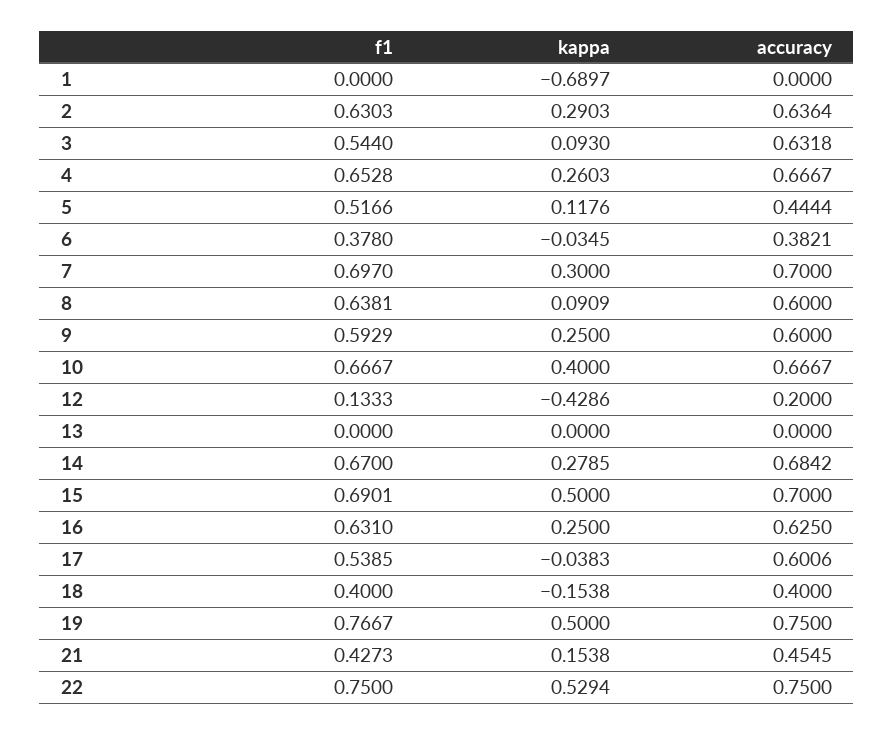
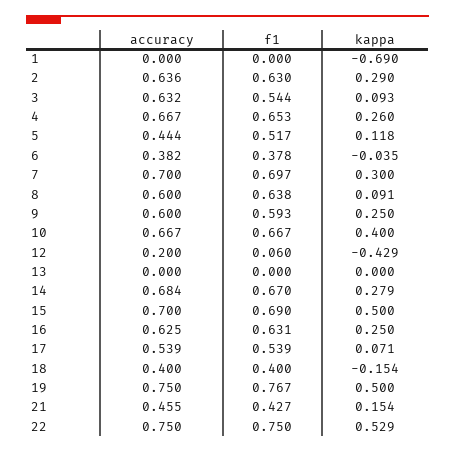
f1, 12: 0.1333 -> 0.06
kappa, 17: -0.0383 -> 0.071
accuracy, 17: 0.6006 -> 0.539

